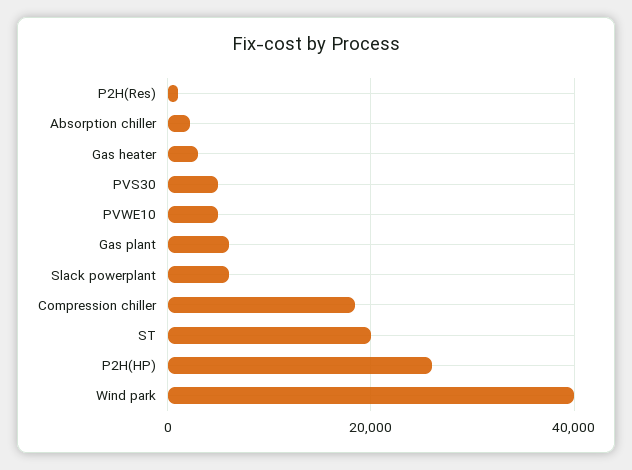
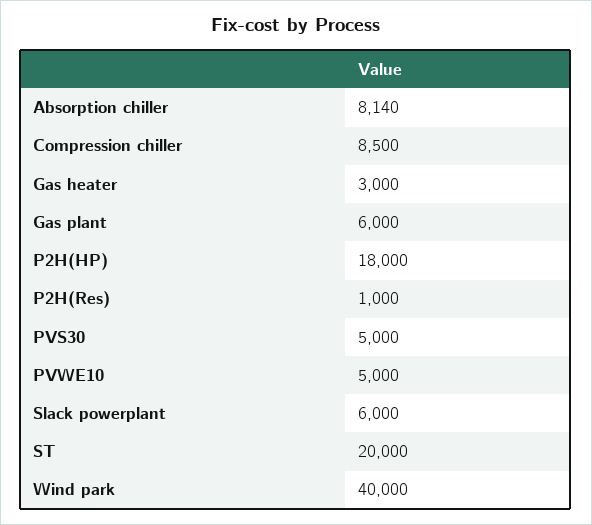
Absorption chiller: 2000 -> 8140
Compression chiller: 18000 -> 8500
P2H(HP): 26000 -> 18000

